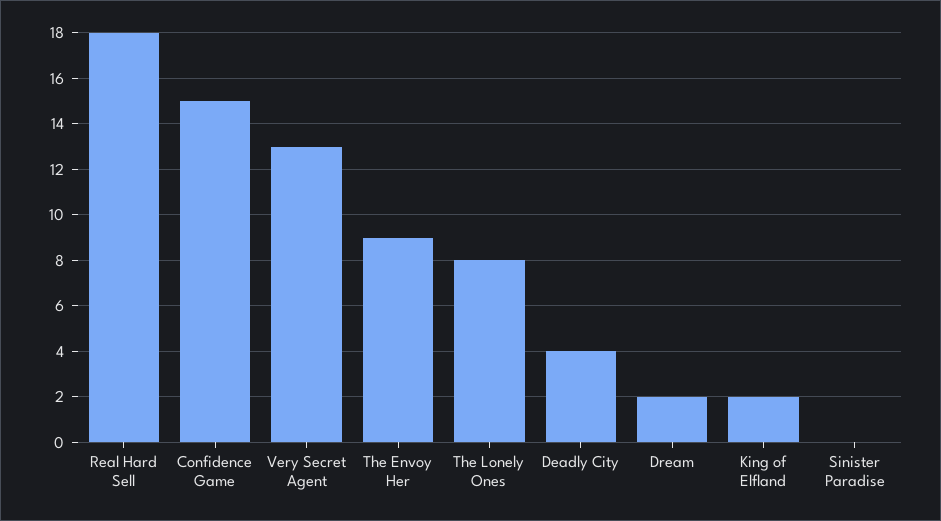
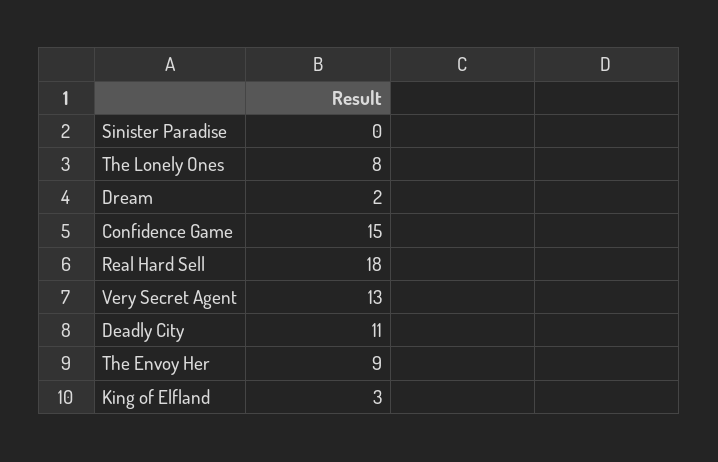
Deadly City: 4 -> 11
King of Elfland: 2 -> 3

